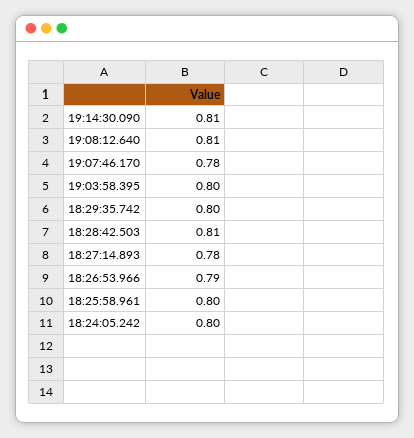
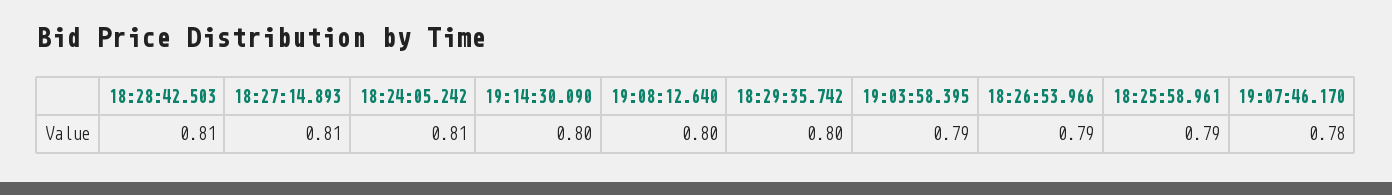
19:14:30.090: 0.81 -> 0.8
19:08:12.640: 0.81 -> 0.8
19:03:58.395: 0.8 -> 0.79
18:27:14.893: 0.78 -> 0.81
18:25:58.961: 0.8 -> 0.79
18:24:05.242: 0.8 -> 0.81

